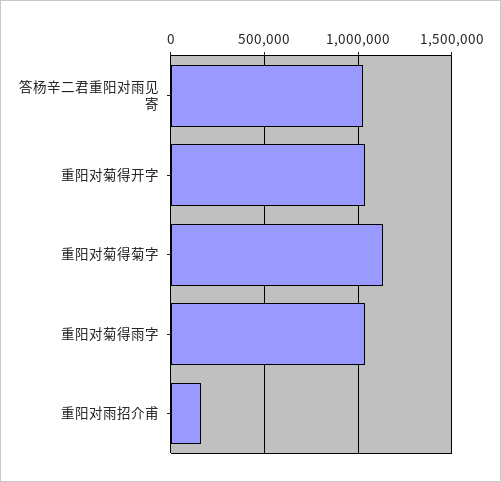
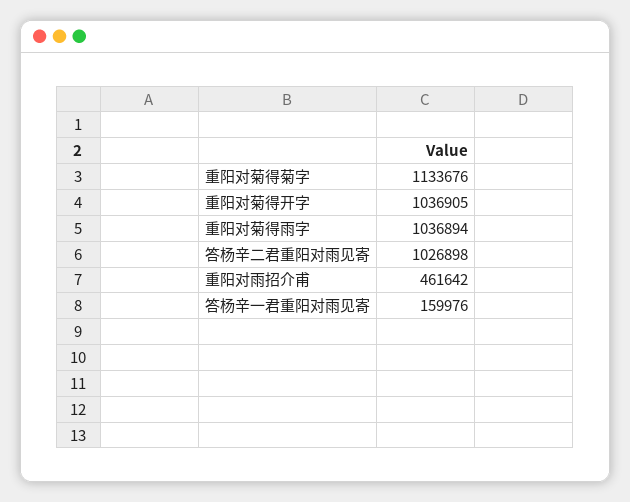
重阳对雨招介甫: 150000 -> 461642
答杨辛一君重阳对雨见寄: none -> 159976

